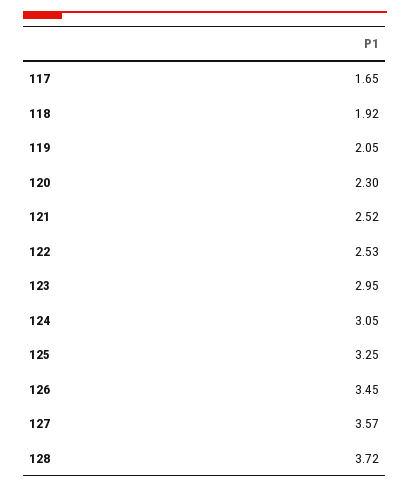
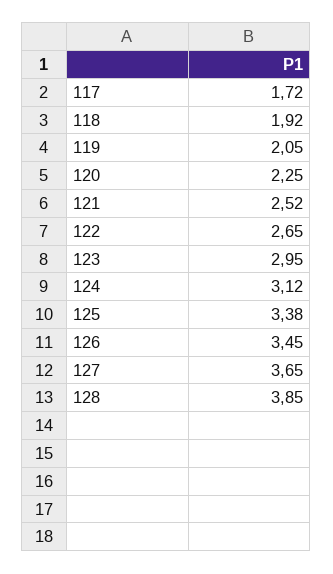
117: 1.65 -> 1.72
120: 2.3 -> 2.25
122: 2.53 -> 2.65
124: 3.05 -> 3.12
125: 3.25 -> 3.38
127: 3.57 -> 3.65
128: 3.72 -> 3.85

